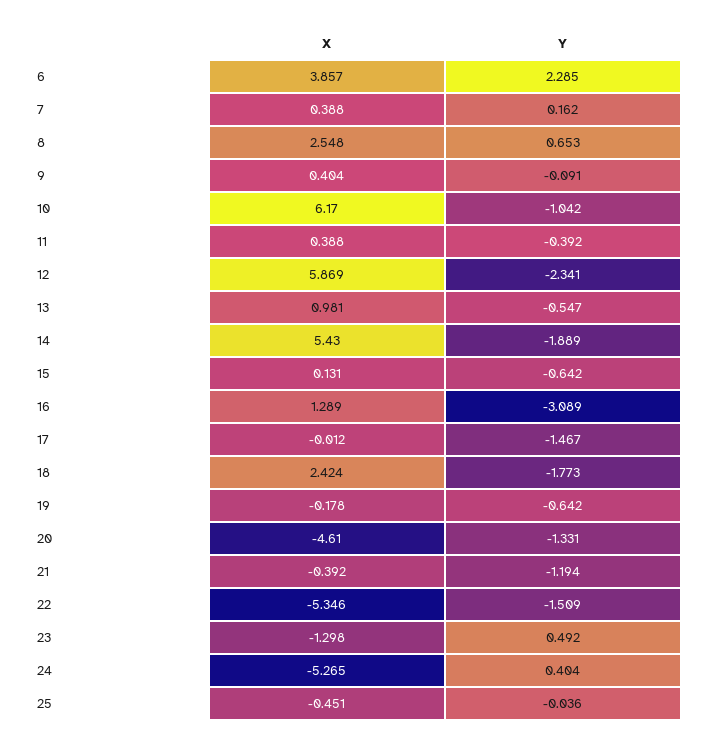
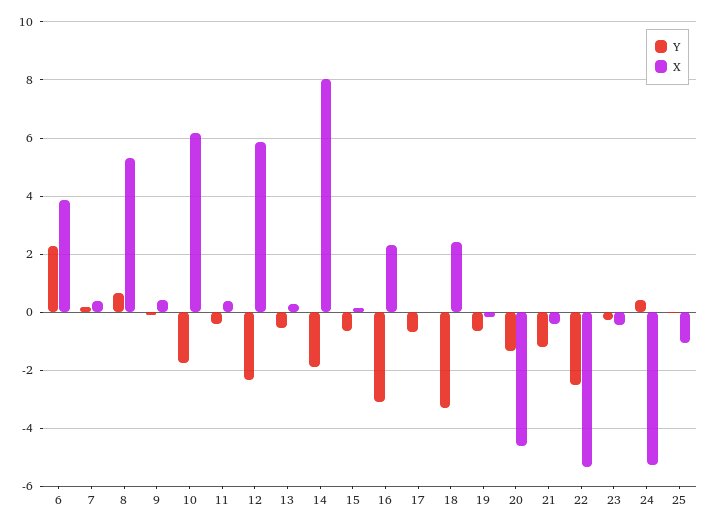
X, 8: 2.548 -> 5.25
Y, 10: -1.042 -> -1.75
X, 13: 0.981 -> 0.25
X, 14: 5.43 -> 8
X, 16: 1.289 -> 2.25
Y, 17: -1.467 -> -0.75
Y, 18: -1.773 -> -3.25
Y, 22: -1.509 -> -2.5
X, 23: -1.298 -> -0.5
Y, 23: 0.492 -> -0.25
X, 25: -0.451 -> -1

